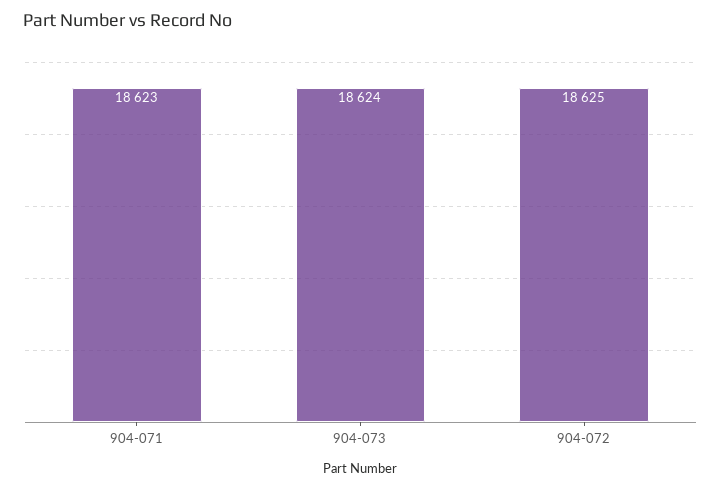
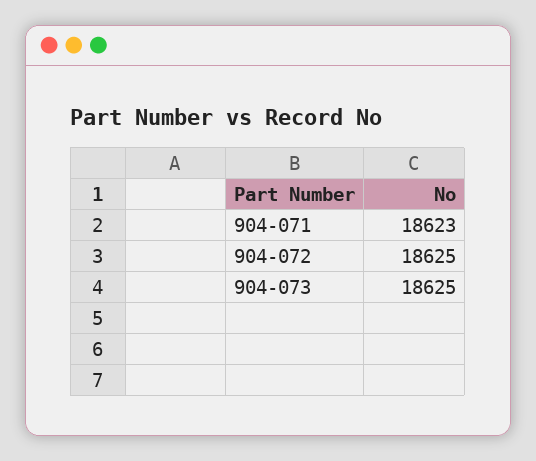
904-073: 18624 -> 18625

